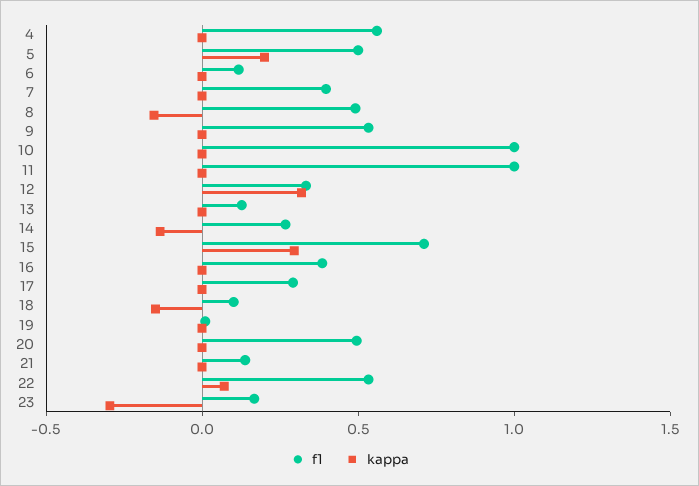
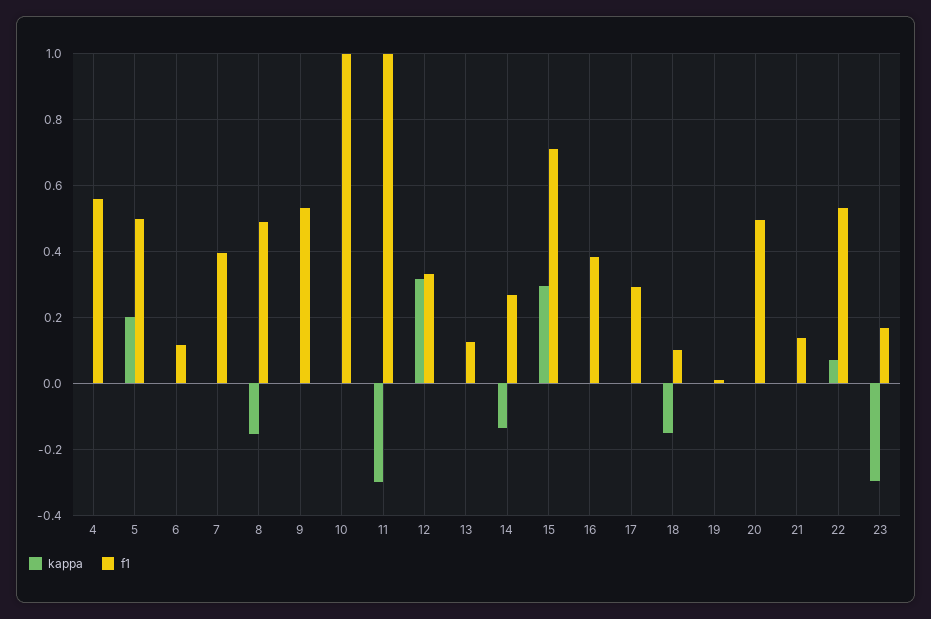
kappa, 11: 0 -> -0.3

